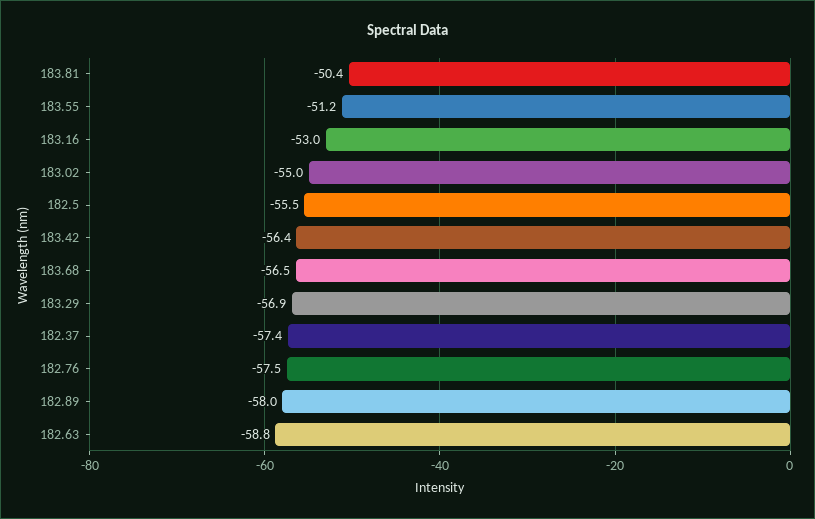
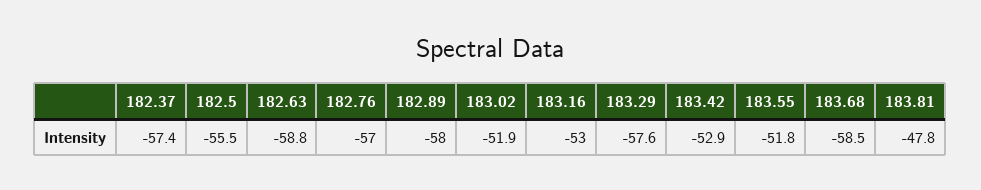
183.81: -50.4 -> -47.8
183.55: -51.2 -> -51.8
183.02: -55 -> -51.9
183.42: -56.4 -> -52.9
183.68: -56.5 -> -58.5
183.29: -56.9 -> -57.6
182.76: -57.5 -> -57

